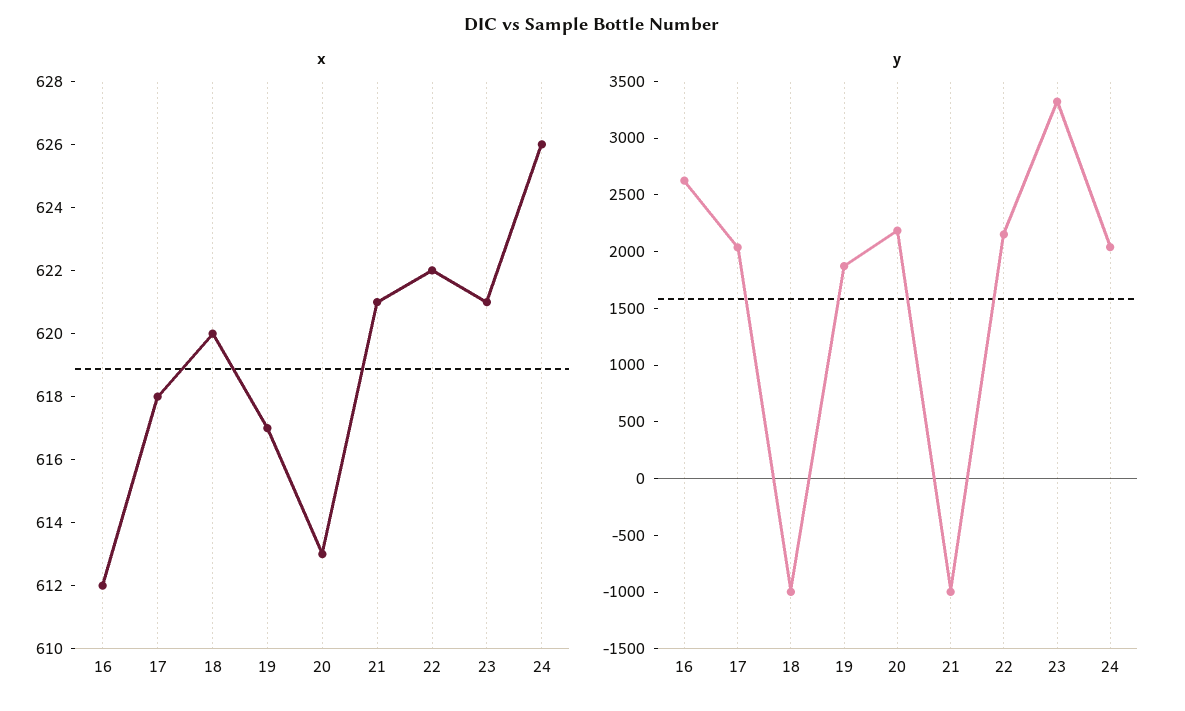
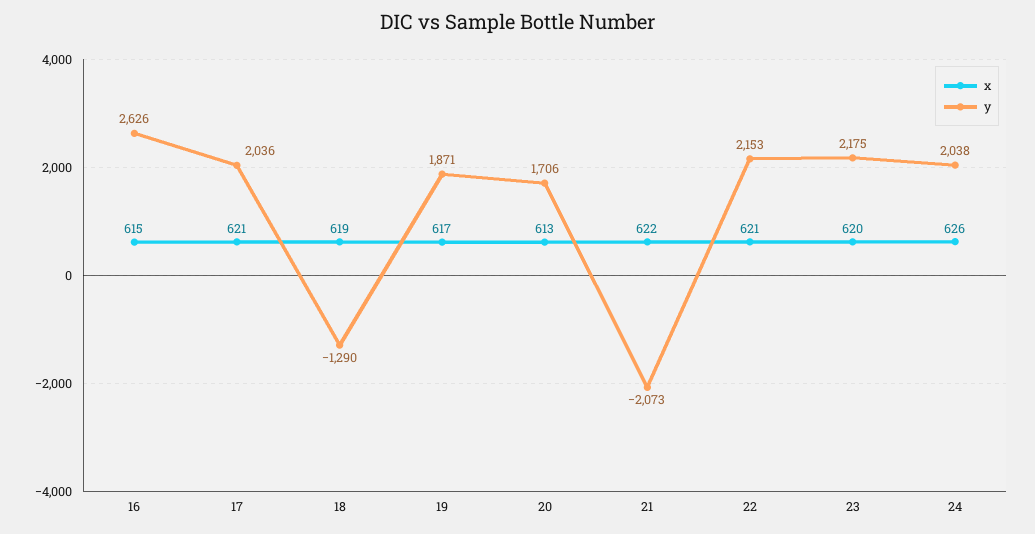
x, 16: 612 -> 615
x, 17: 618 -> 621
x, 18: 620 -> 619
x, 21: 621 -> 622
x, 22: 622 -> 621
x, 23: 621 -> 620
y, 18: -1000 -> -1290
y, 20: 2200 -> 1706
y, 21: -1000 -> -2073
y, 23: 3300 -> 2175

